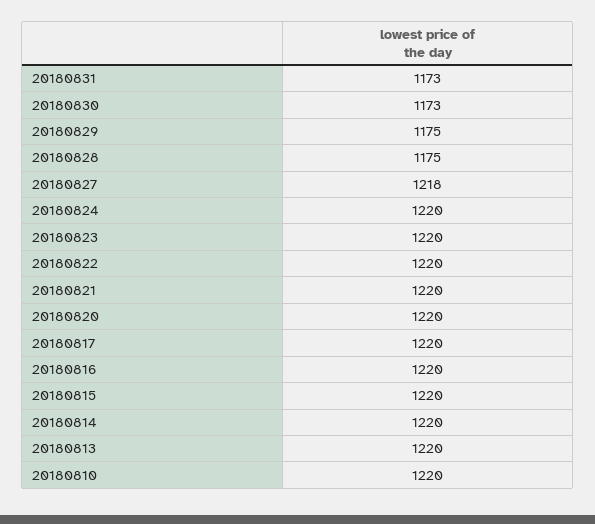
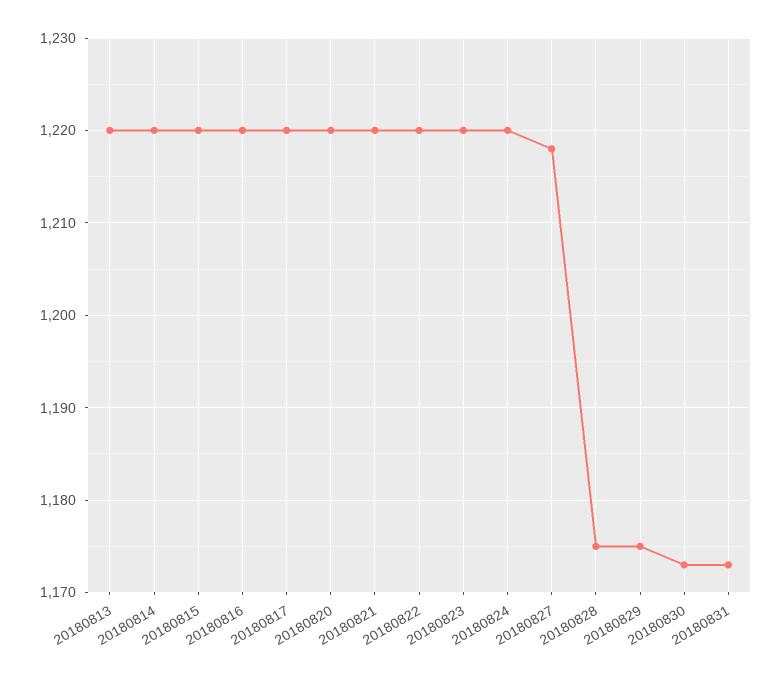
20180810: 1220 -> none

